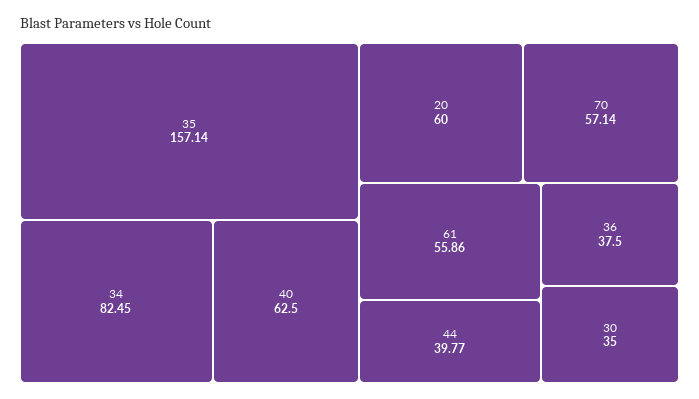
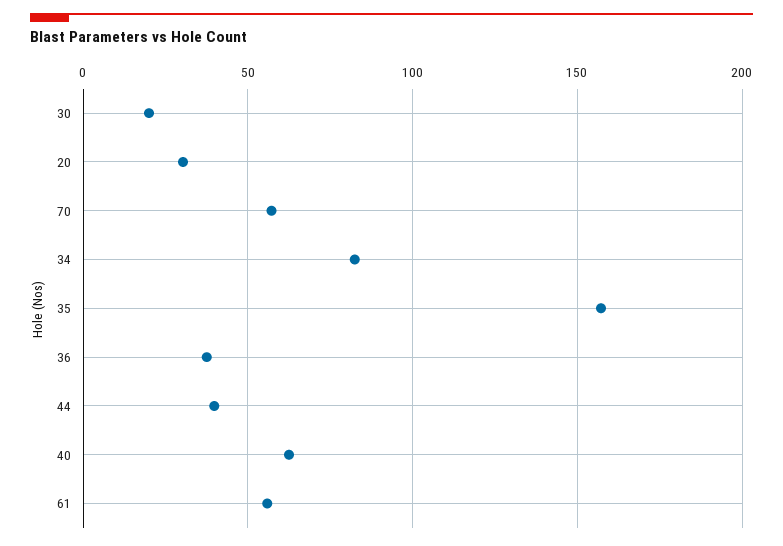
20: 60 -> 30
30: 35 -> 20

